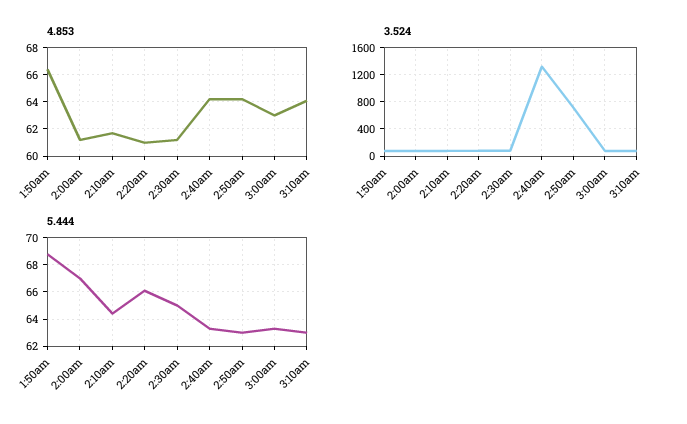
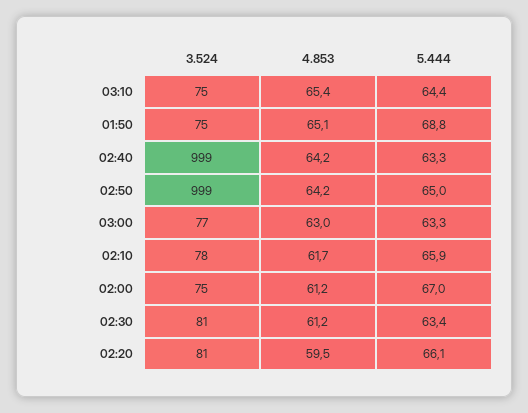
4.853, 1:50am: 66.5 -> 65.1
4.853, 2:20am: 61 -> 59.5
4.853, 3:10am: 64 -> 65.4
3.524, 2:40am: 1300 -> 999
3.524, 2:50am: 700 -> 999
5.444, 2:10am: 64.5 -> 65.9
5.444, 2:30am: 65 -> 63.4
5.444, 2:50am: 63 -> 65
5.444, 3:10am: 63 -> 64.4

